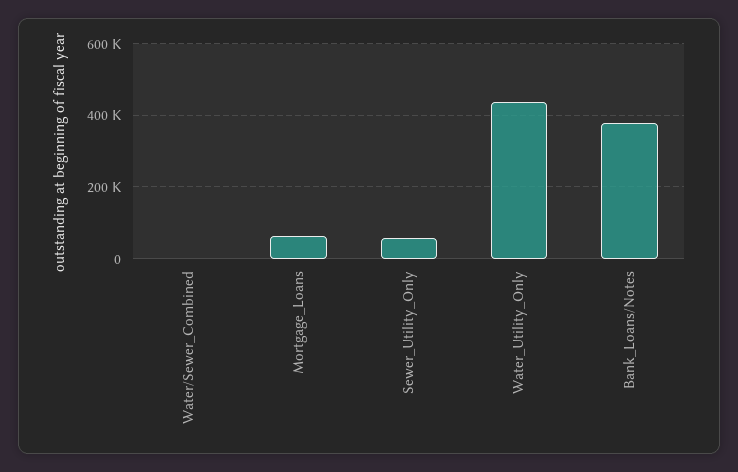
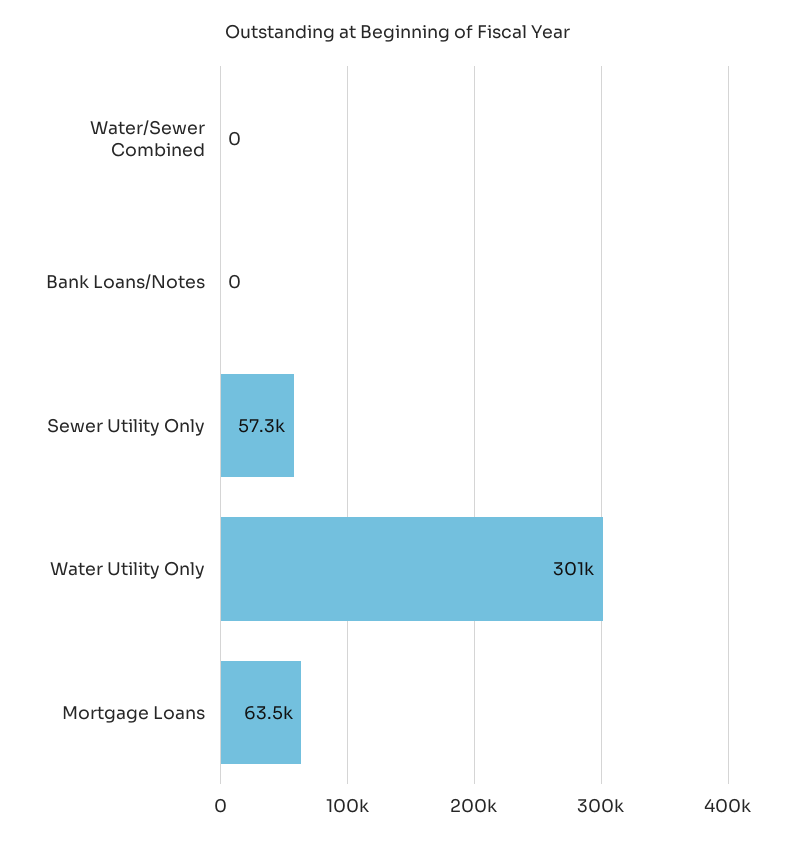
Water_Utility_Only: 440000 -> 301000
Bank_Loans/Notes: 380000 -> 0

